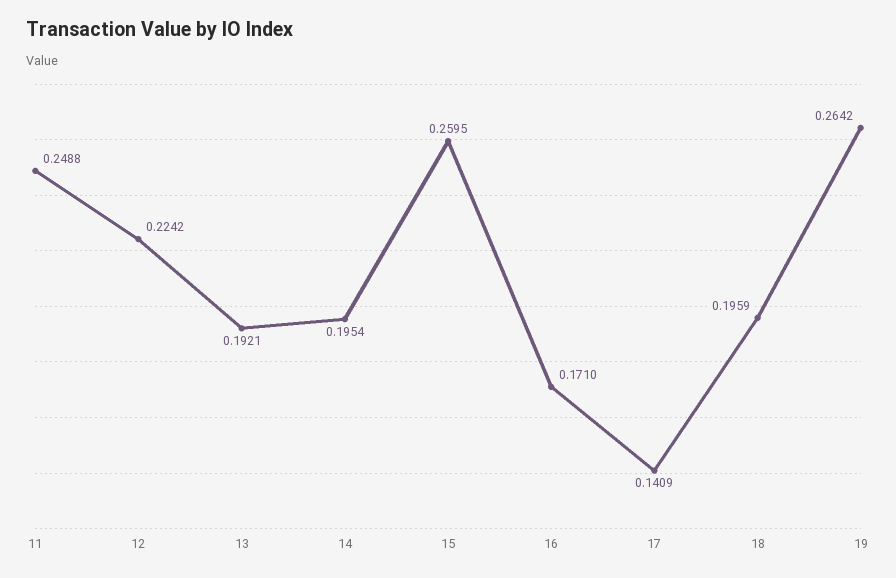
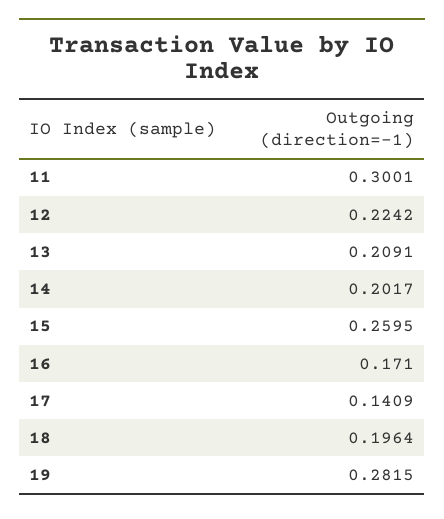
11: 0.2488 -> 0.3001
13: 0.1921 -> 0.2091
14: 0.1954 -> 0.2017
18: 0.1959 -> 0.1964
19: 0.2642 -> 0.2815

